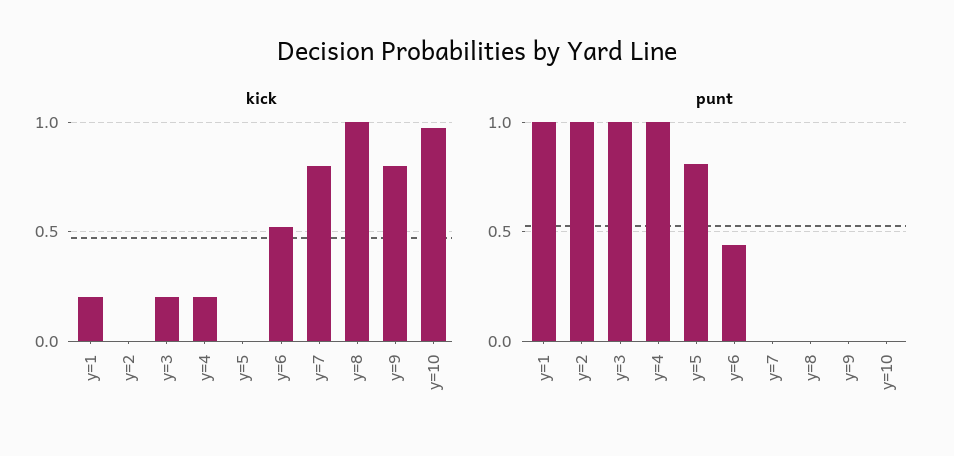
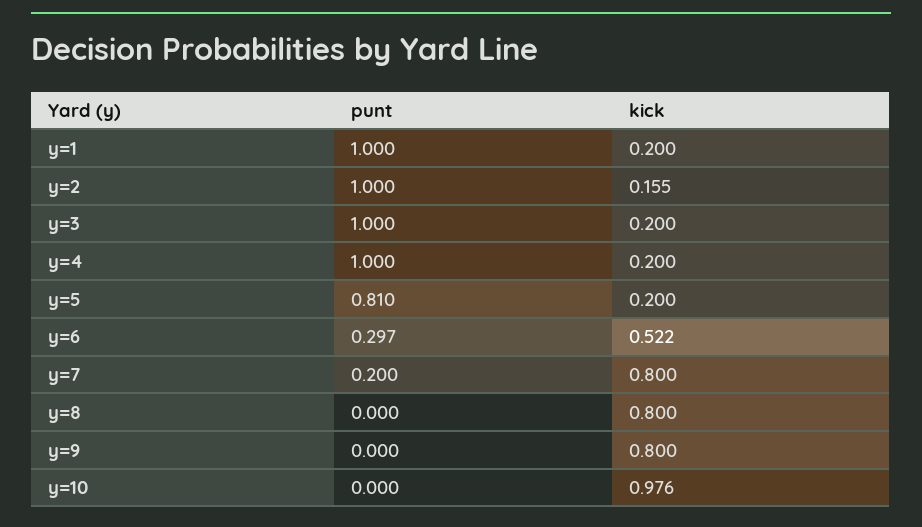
kick, y=2: 0 -> 0.155
kick, y=5: 0 -> 0.2
kick, y=8: 1 -> 0.8
punt, y=6: 0.45 -> 0.297
punt, y=7: 0 -> 0.2

